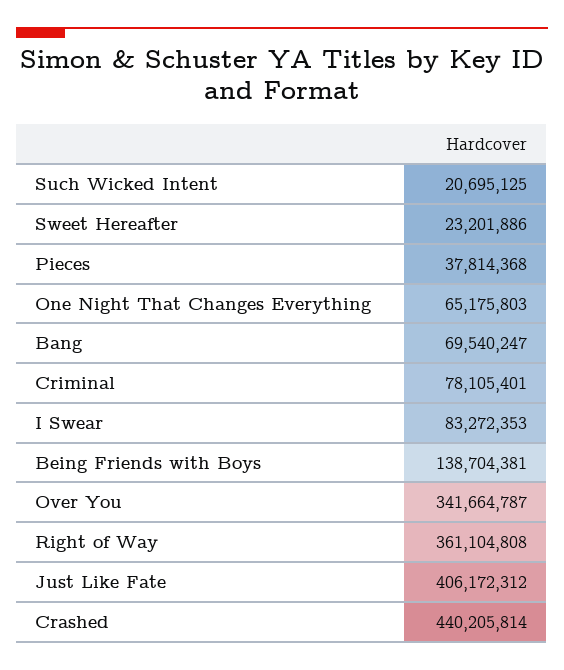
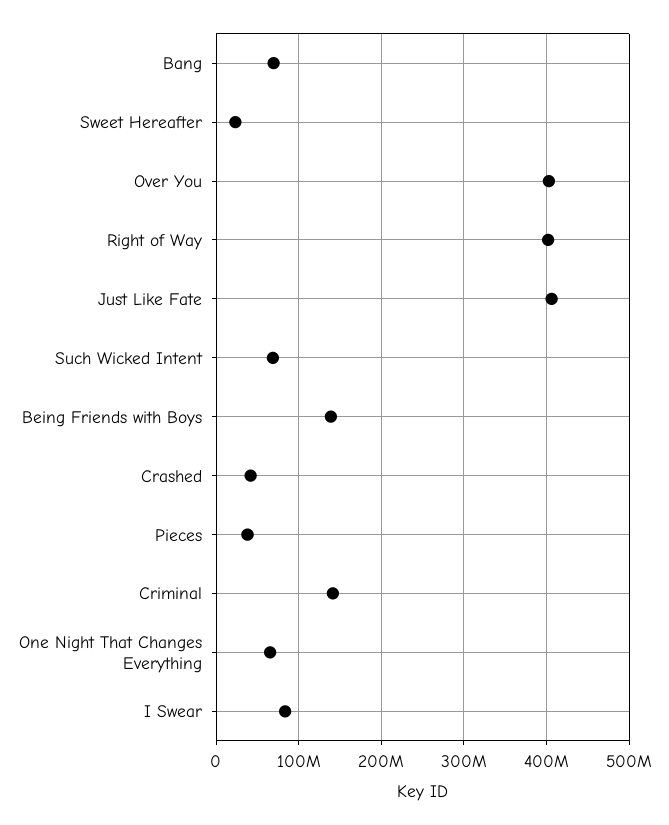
Such Wicked Intent: 20695125 -> 70000000
Criminal: 78105401 -> 140000000
Over You: 341664787 -> 400000000
Right of Way: 361104808 -> 400000000
Crashed: 440205814 -> 40000000

